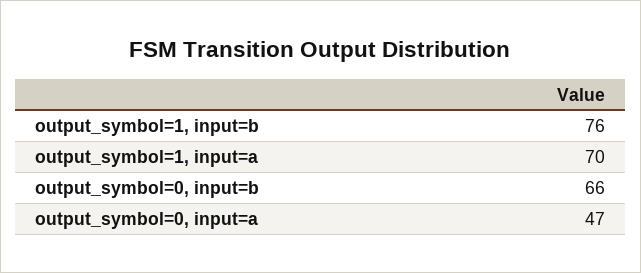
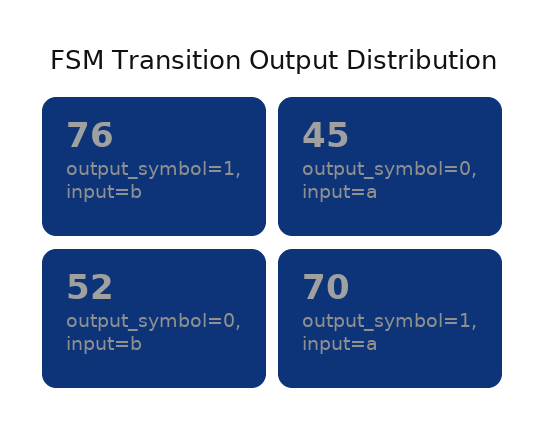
output_symbol=0, input=b: 66 -> 52
output_symbol=0, input=a: 47 -> 45

